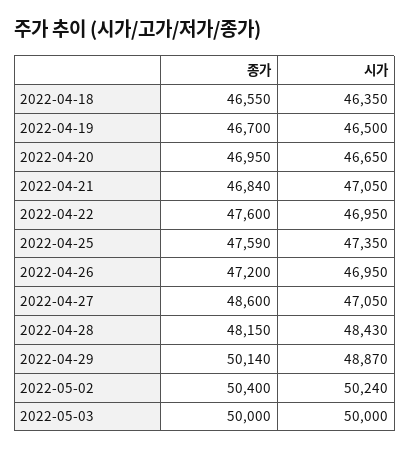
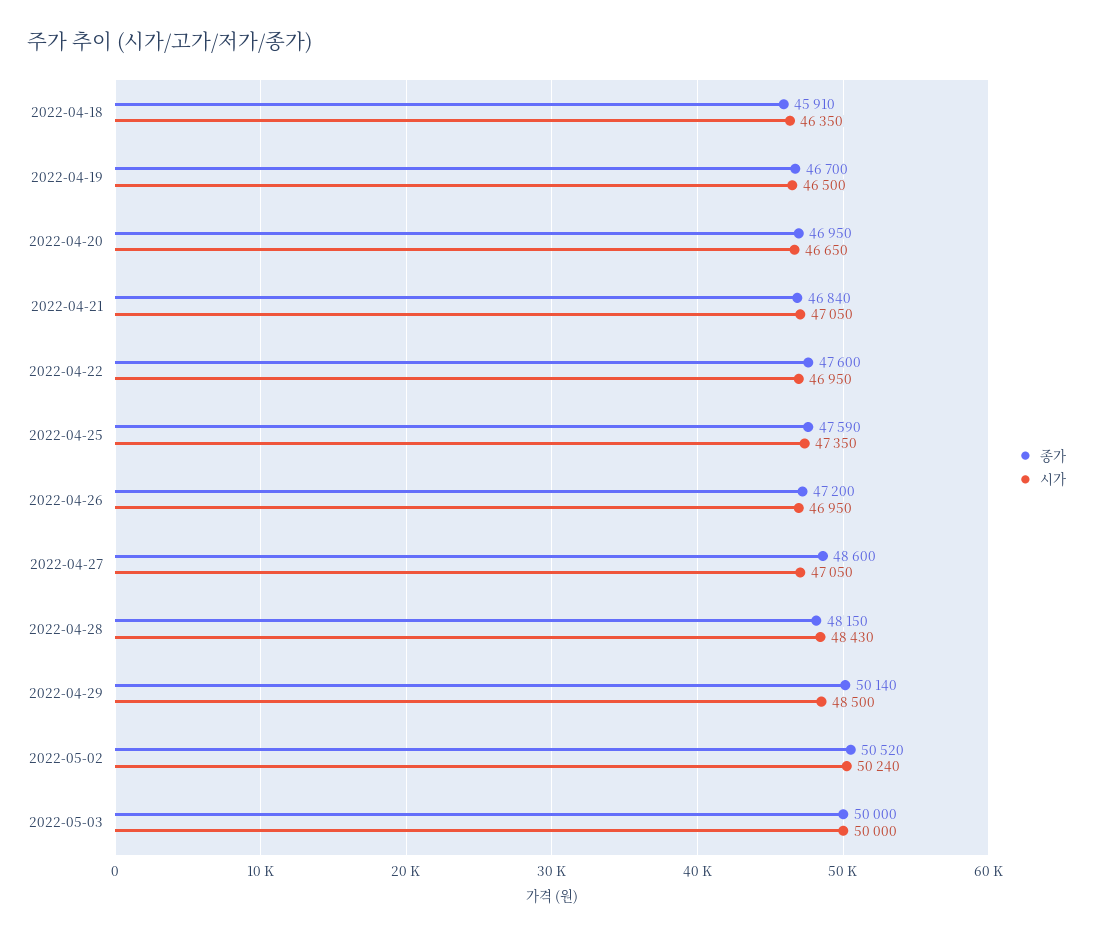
종가, 2022-04-18: 46550 -> 45910
시가, 2022-04-29: 48870 -> 48500
종가, 2022-05-02: 50400 -> 50520

